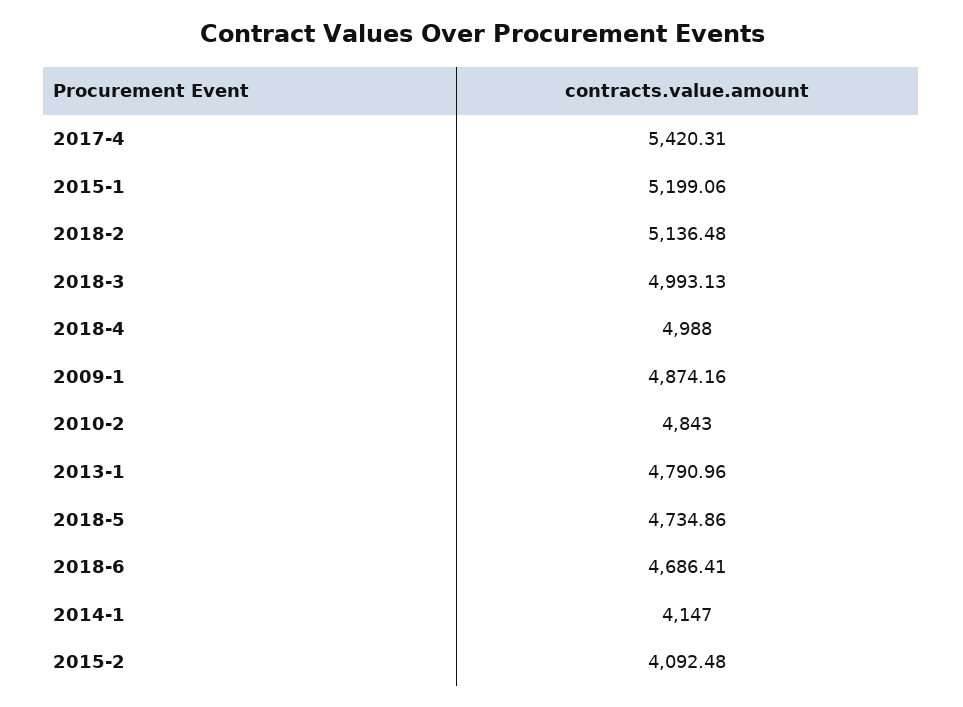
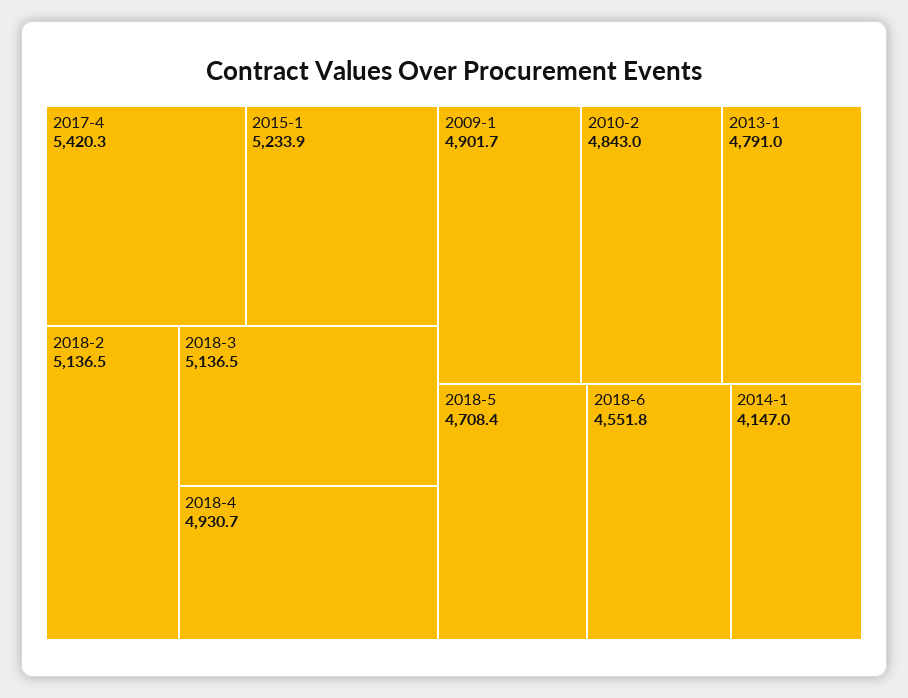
2015-1: 5199.06 -> 5233.9
2018-3: 4993.13 -> 5136.5
2018-4: 4988 -> 4930.7
2009-1: 4874.16 -> 4901.7
2018-5: 4734.86 -> 4708.4
2018-6: 4686.41 -> 4551.8
2015-2: 4092.48 -> none

